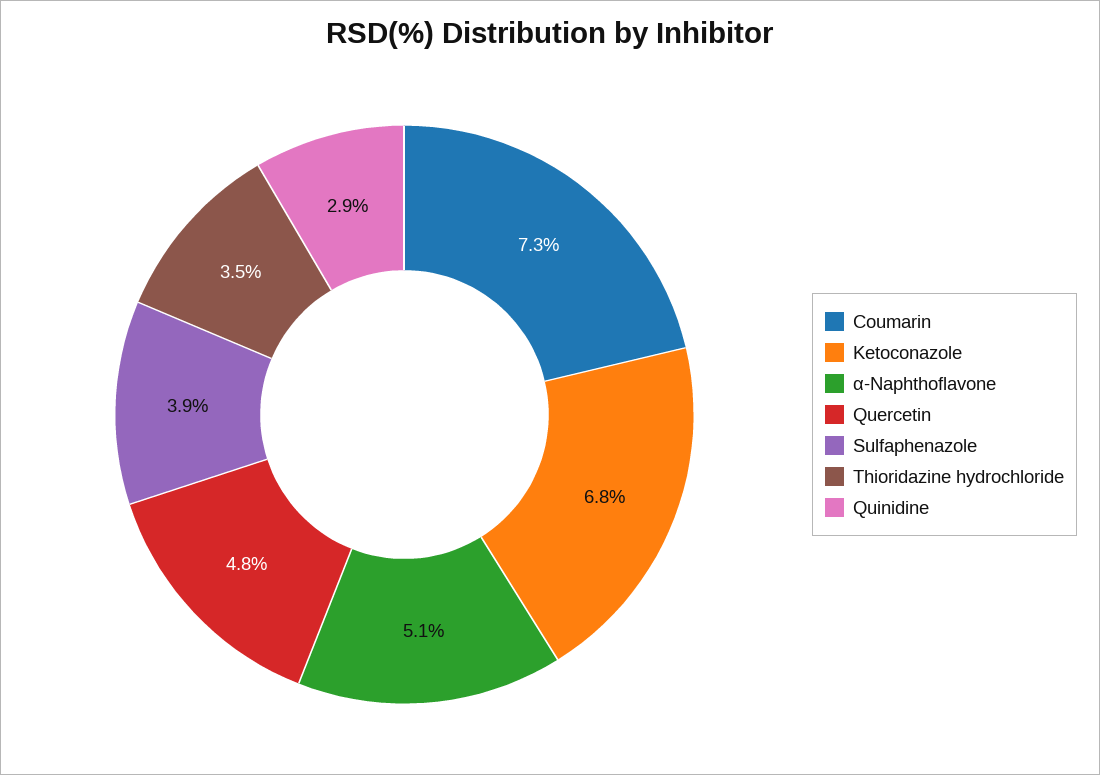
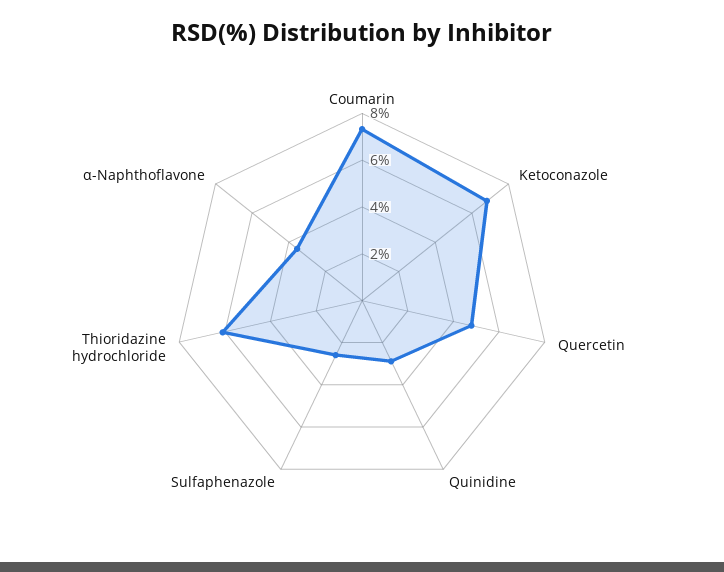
α-Naphthoflavone: 5.1 -> 3.5
Sulfaphenazole: 3.9 -> 2.5
Thioridazine hydrochloride: 3.5 -> 6

